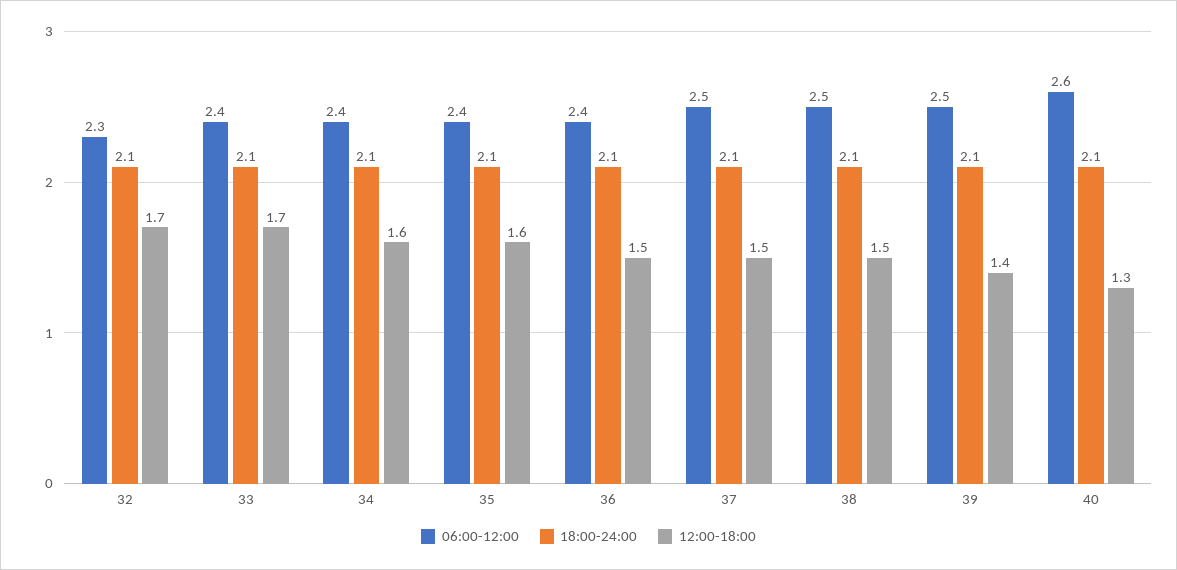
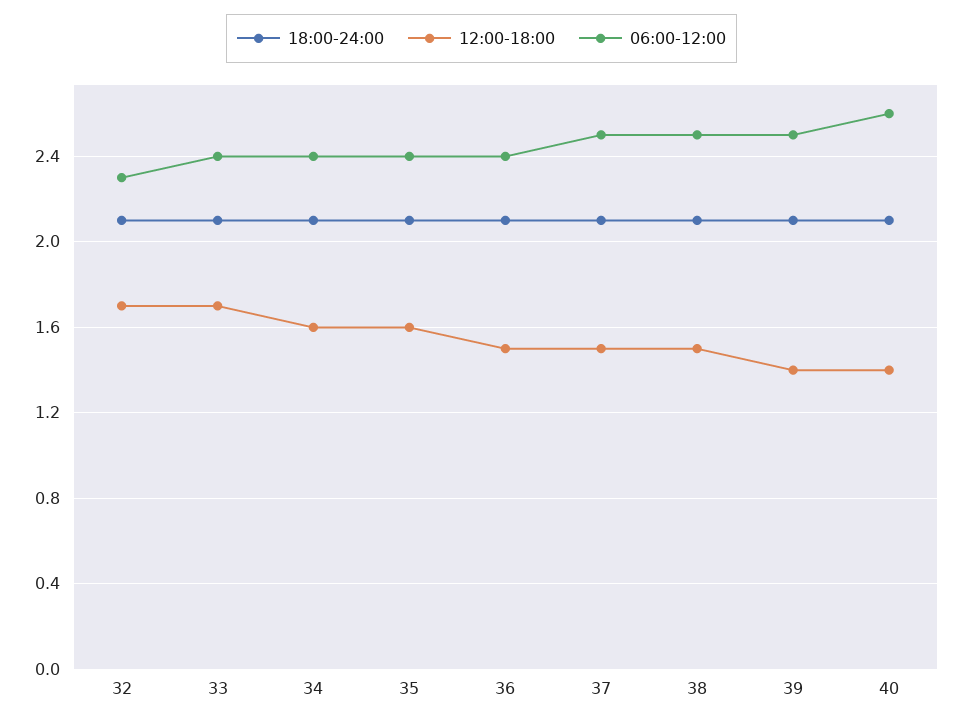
12:00-18:00, 40: 1.3 -> 1.4

